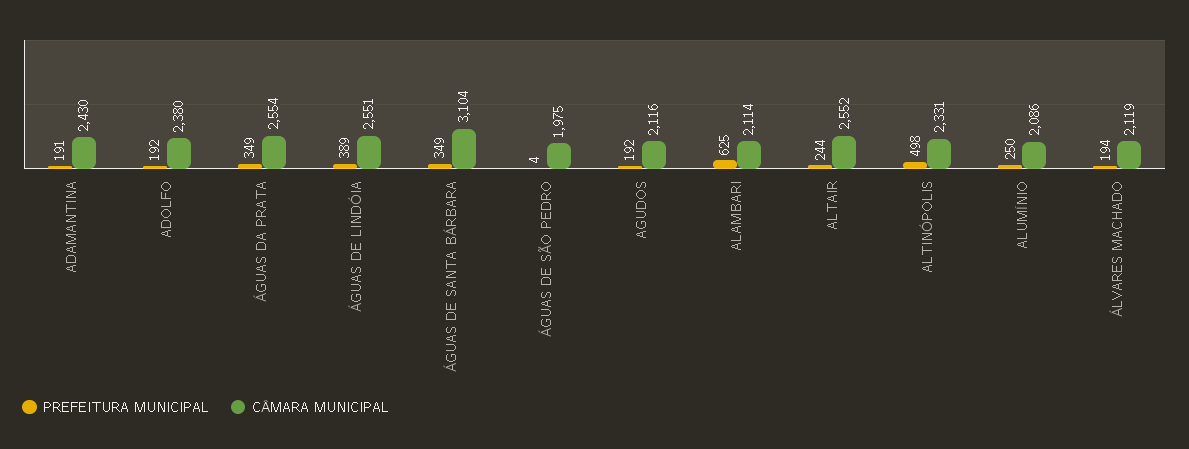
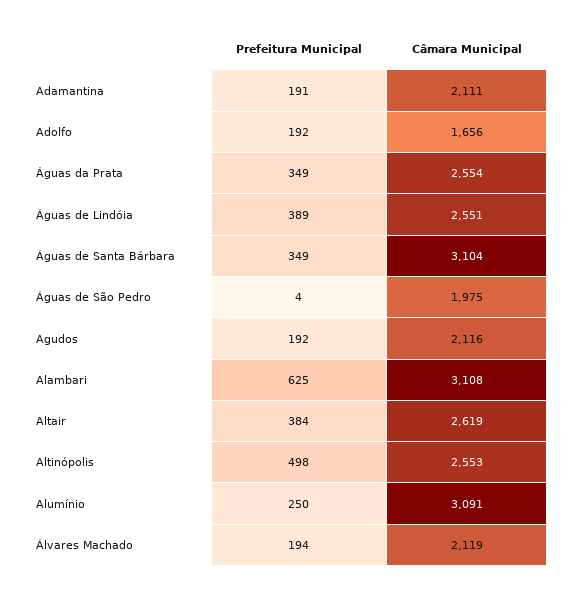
CÂMARA MUNICIPAL, ADAMANTINA: 2430 -> 2111
CÂMARA MUNICIPAL, ADOLFO: 2380 -> 1656
CÂMARA MUNICIPAL, ALAMBARI: 2114 -> 3108
PREFEITURA MUNICIPAL, ALTAIR: 244 -> 384
CÂMARA MUNICIPAL, ALTAIR: 2552 -> 2619
CÂMARA MUNICIPAL, ALTINÓPOLIS: 2331 -> 2553
CÂMARA MUNICIPAL, ALUMÍNIO: 2086 -> 3091

